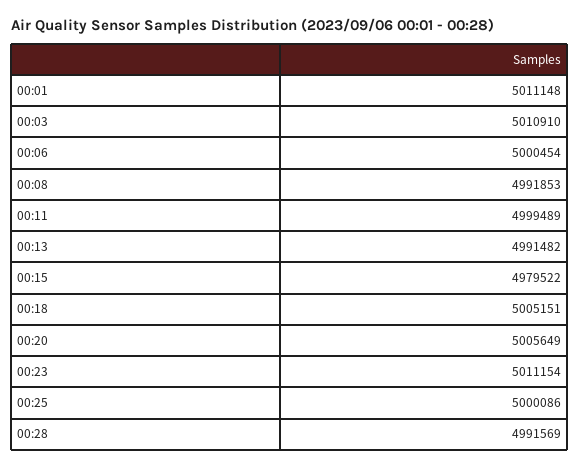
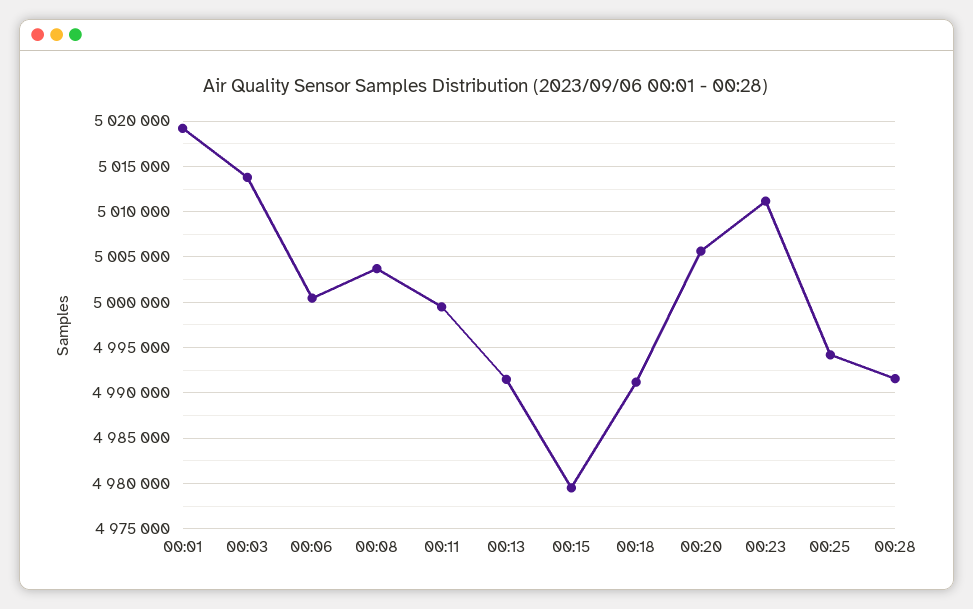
00:01: 5011148 -> 5019000
00:03: 5010910 -> 5014000
00:08: 4991853 -> 5004000
00:18: 5005151 -> 4991000
00:25: 5000086 -> 4994000

